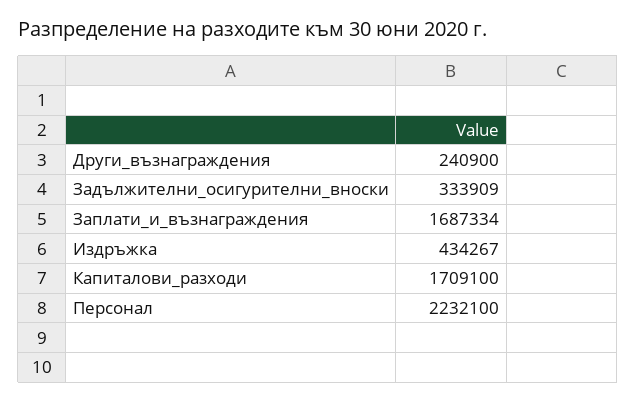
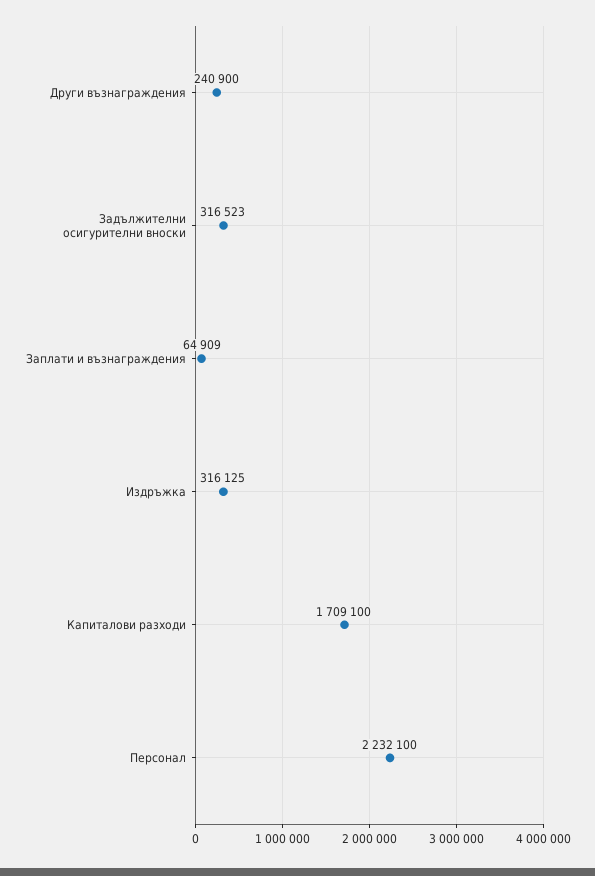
Задължителни_осигурителни_вноски: 333909 -> 316523
Заплати_и_възнаграждения: 1687334 -> 64909
Издръжка: 434267 -> 316125

